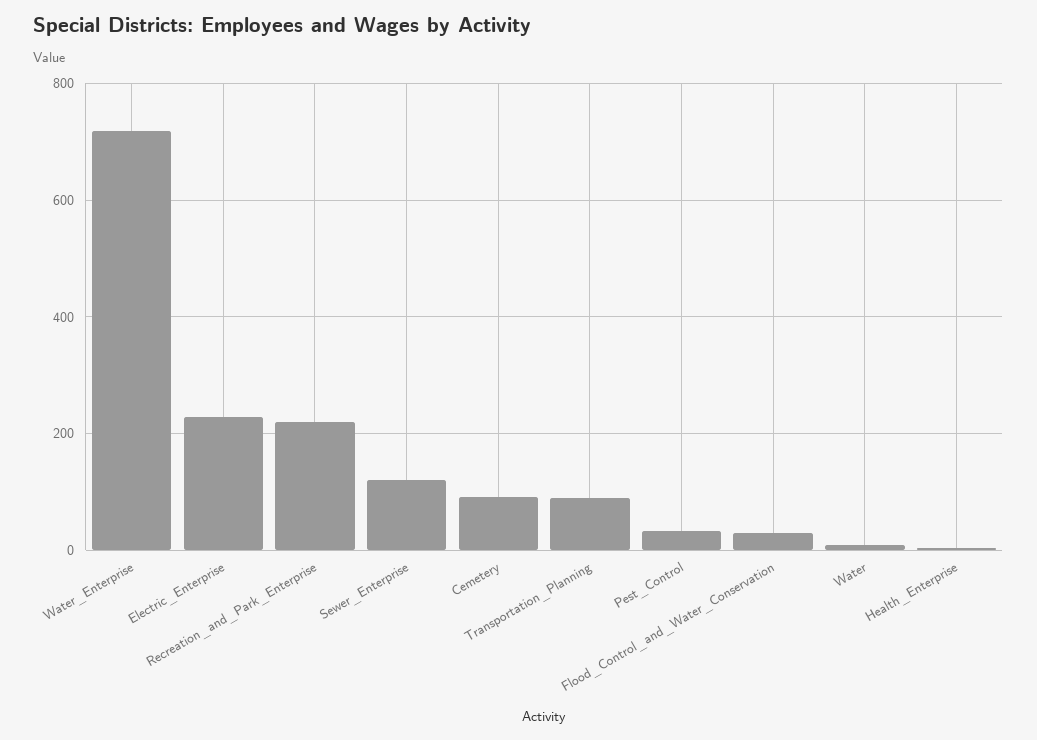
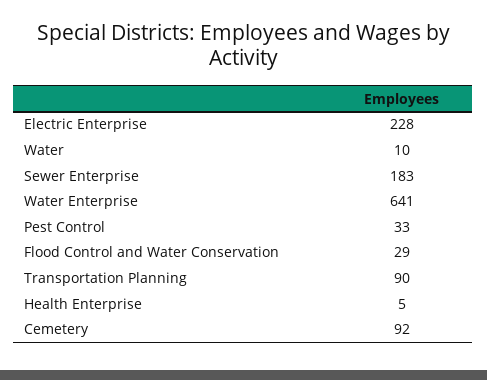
Water_Enterprise: 720 -> 641
Recreation_and_Park_Enterprise: 220 -> none
Sewer_Enterprise: 120 -> 183

